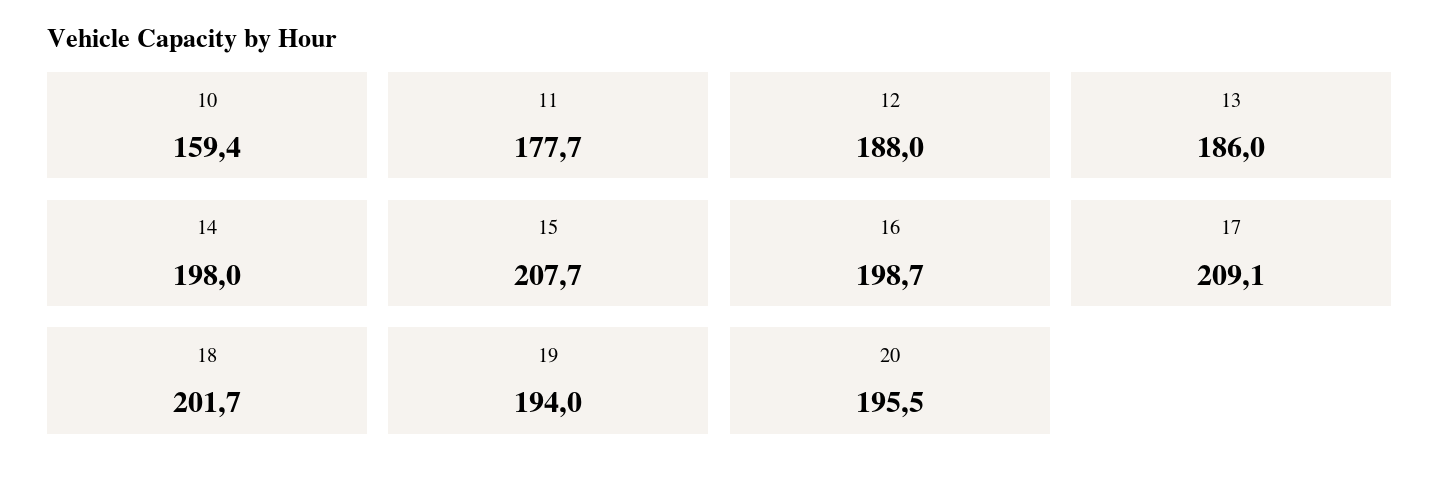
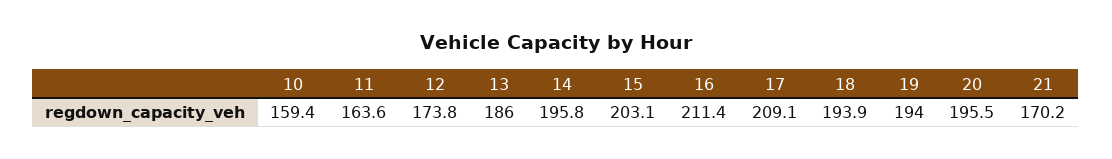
11: 177.7 -> 163.6
12: 188 -> 173.8
14: 198 -> 195.8
15: 207.7 -> 203.1
16: 198.7 -> 211.4
18: 201.7 -> 193.9
21: none -> 170.2

